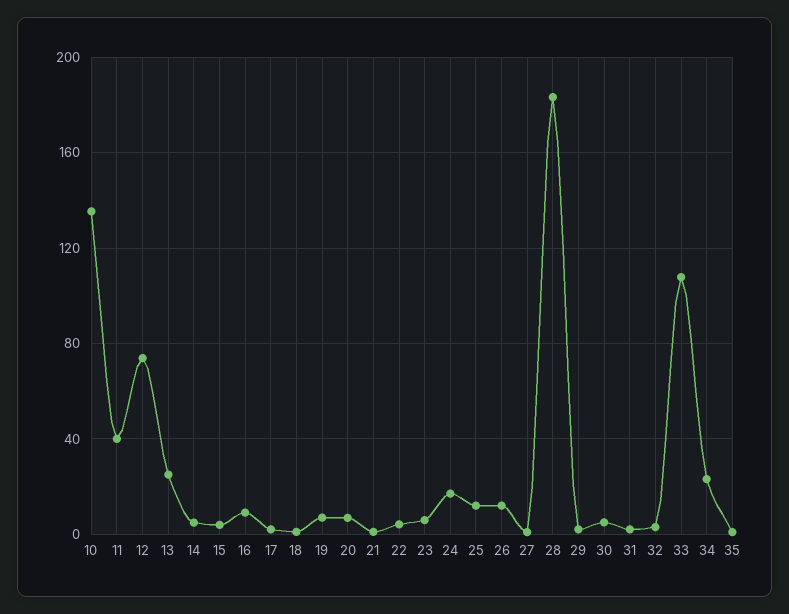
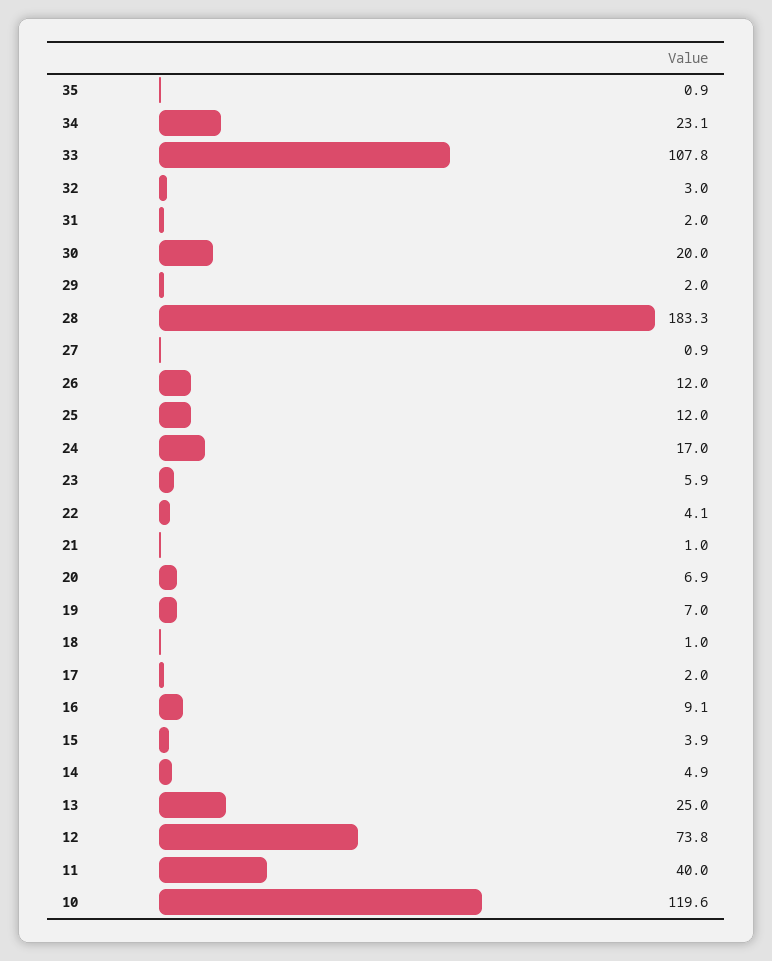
10: 135 -> 119.6
30: 5 -> 20

